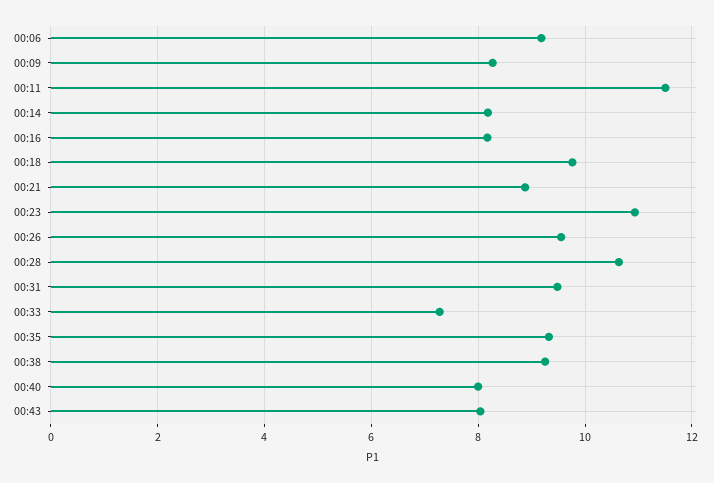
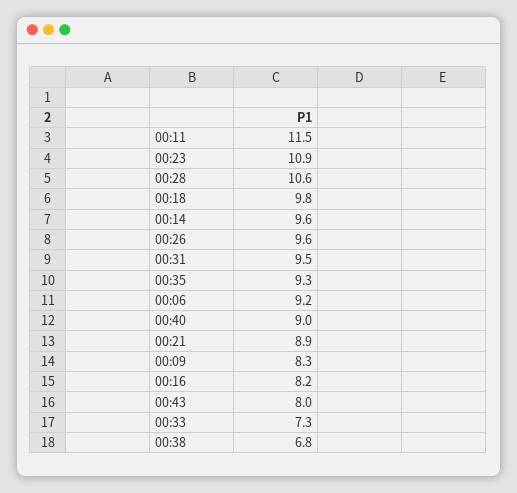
00:14: 8.2 -> 9.6
00:38: 9.2 -> 6.8
00:40: 8 -> 9

